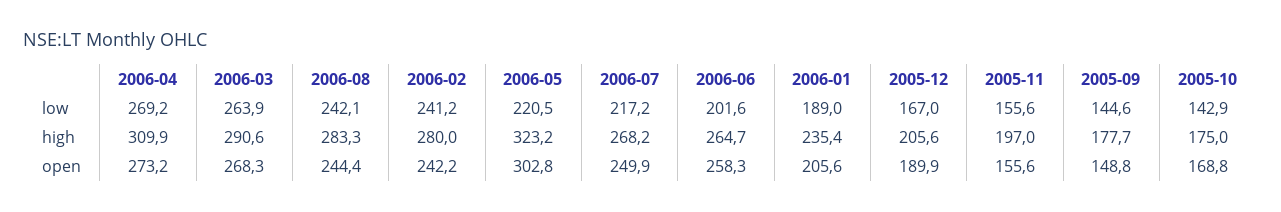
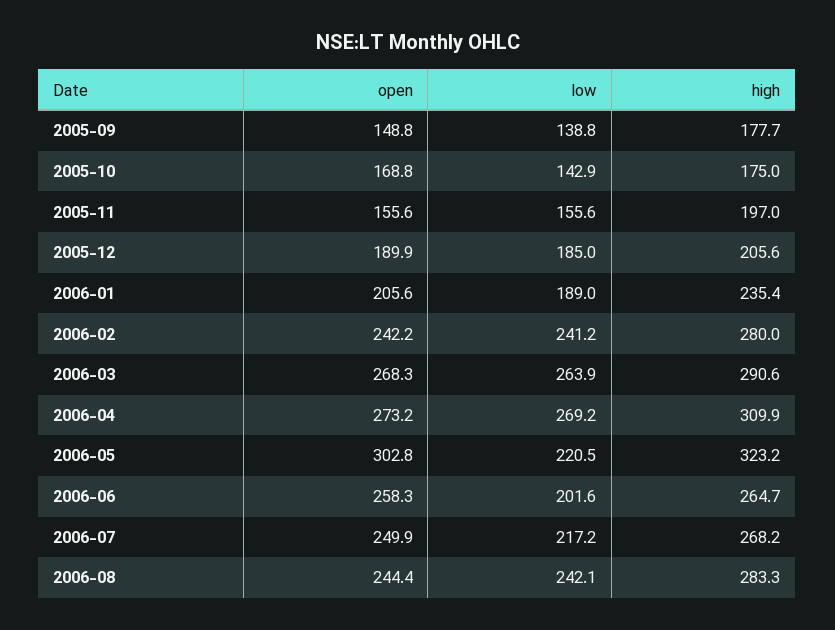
2005-12, low: 167 -> 185
2005-09, low: 144.6 -> 138.8

